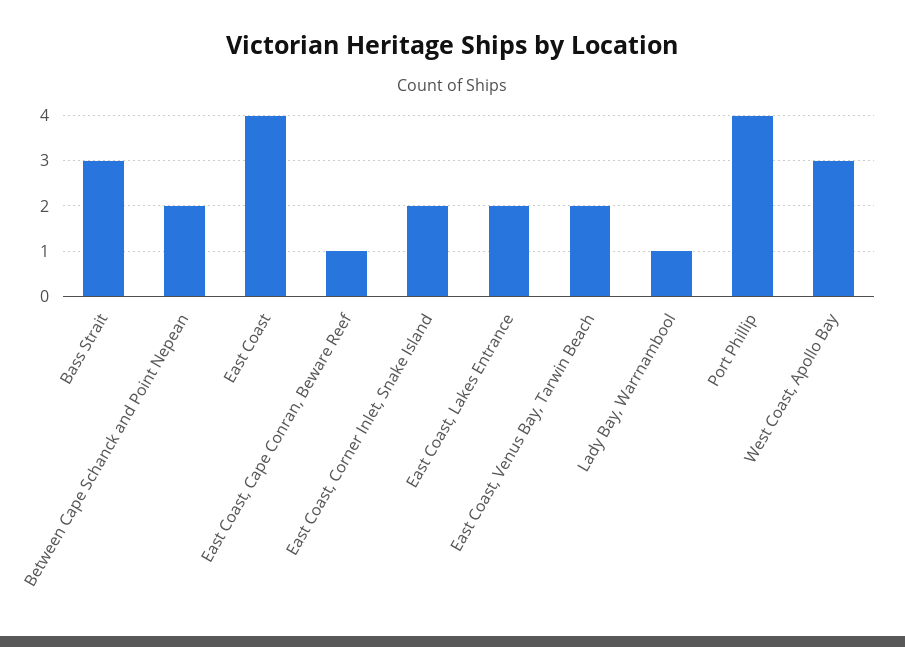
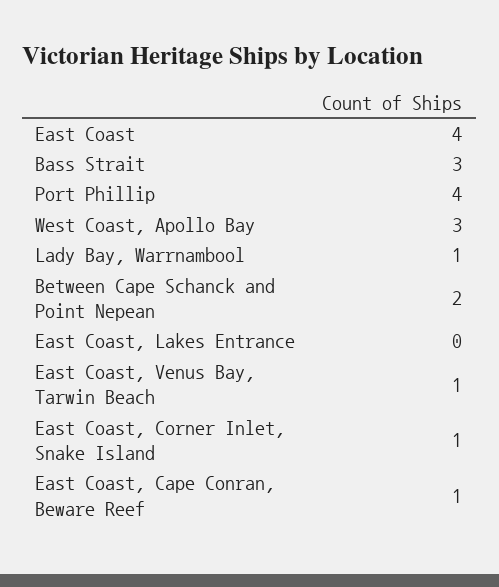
East Coast, Corner Inlet, Snake Island: 2 -> 1
East Coast, Lakes Entrance: 2 -> 0
East Coast, Venus Bay, Tarwin Beach: 2 -> 1

